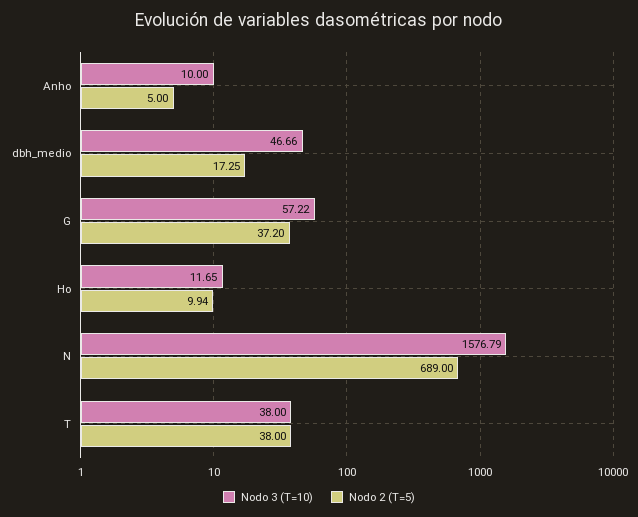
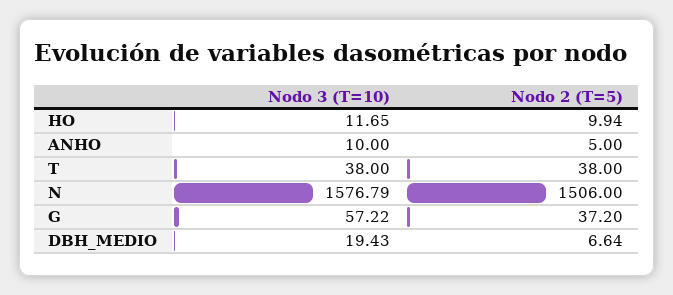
Nodo 3 (T=10), dbh_medio: 46.66 -> 19.43
Nodo 2 (T=5), dbh_medio: 17.25 -> 6.64
Nodo 2 (T=5), N: 689 -> 1506

